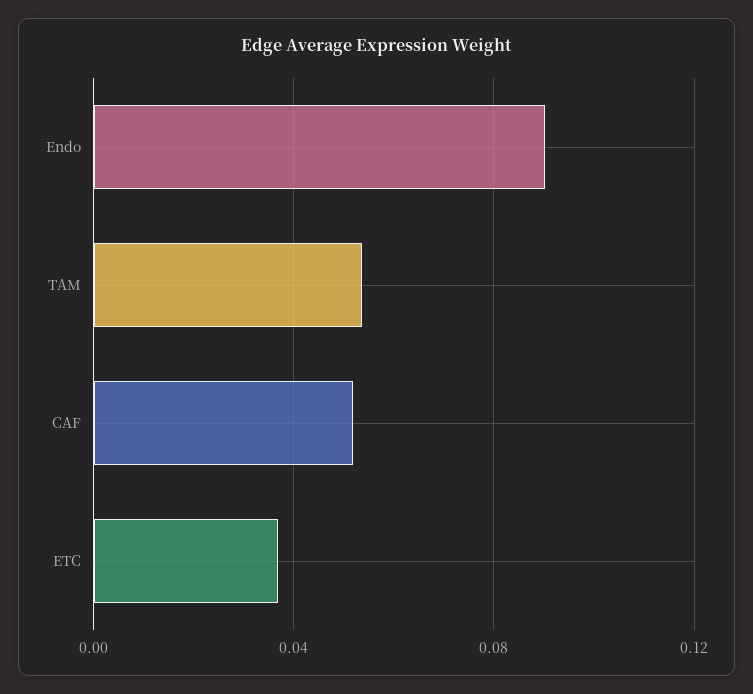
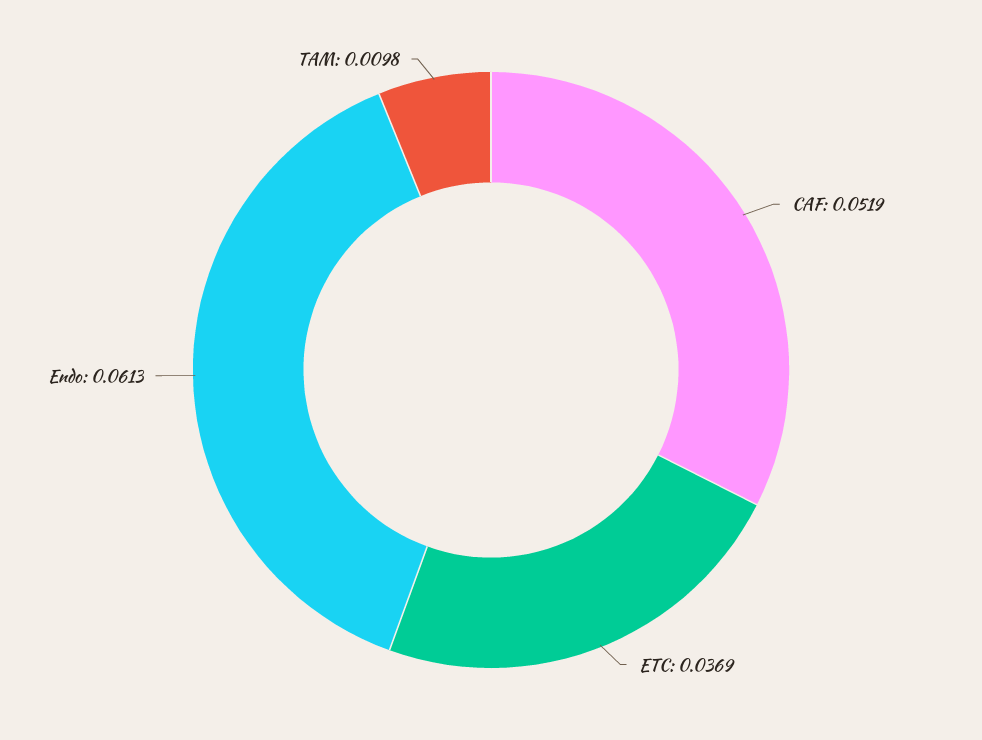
Endo: 0.09 -> 0.0613
TAM: 0.055 -> 0.0098

